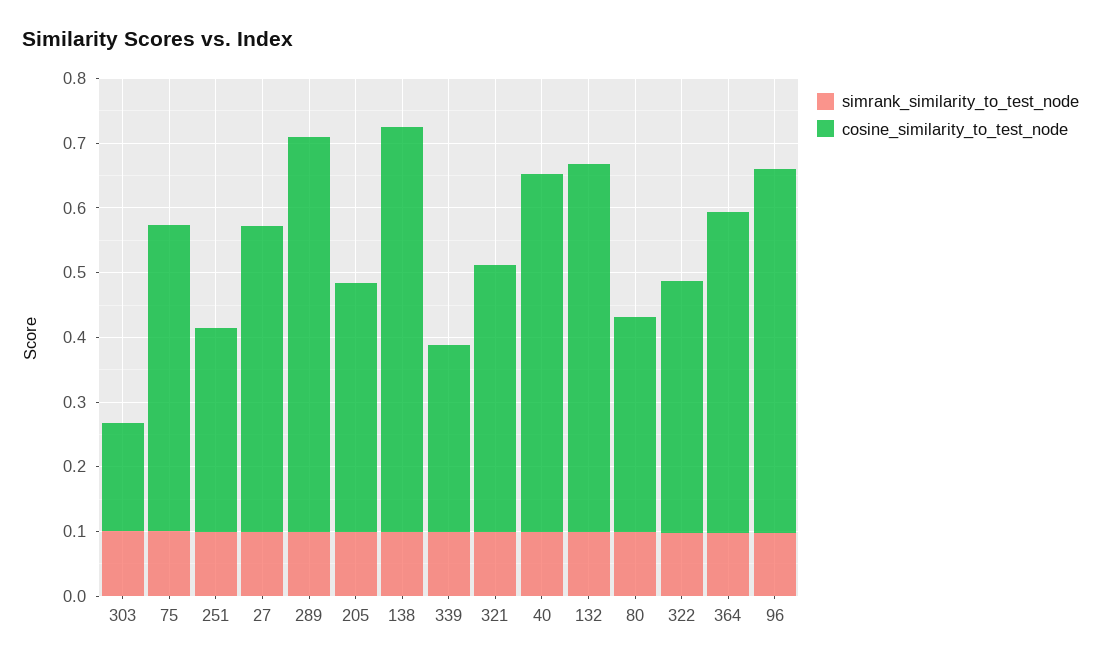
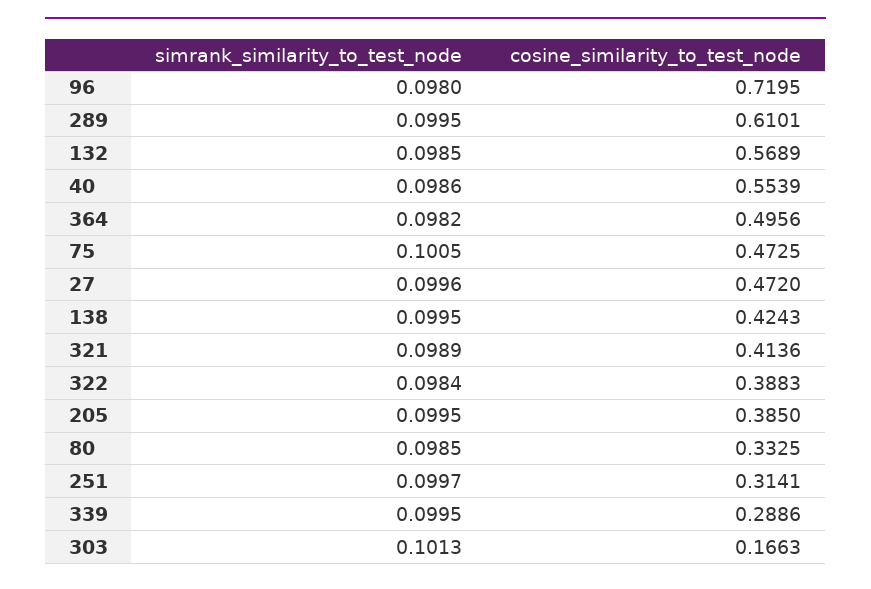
cosine_similarity_to_test_node, 138: 0.62 -> 0.4243
cosine_similarity_to_test_node, 96: 0.56 -> 0.7195

